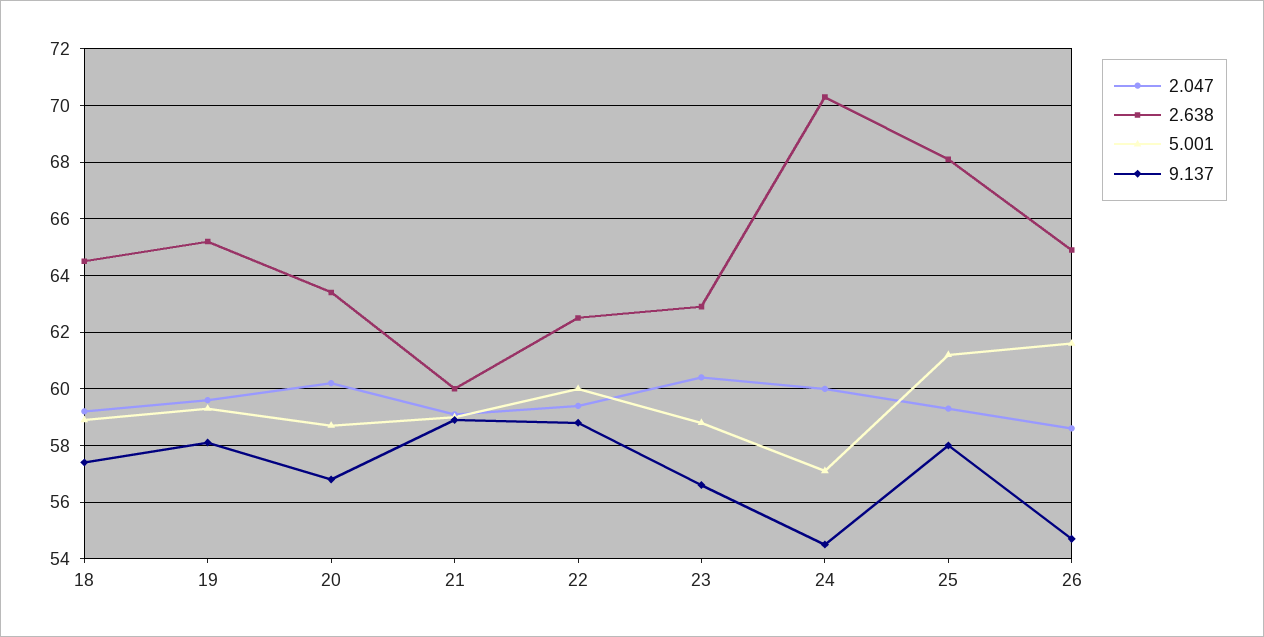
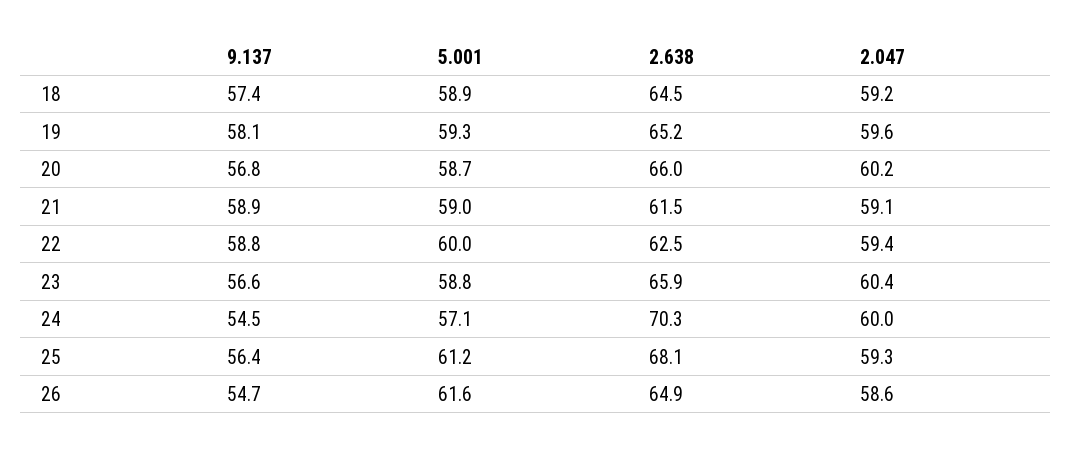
2.638, 20: 63.5 -> 66
2.638, 21: 60 -> 61.5
2.638, 23: 63 -> 65.9
9.137, 25: 58 -> 56.4

